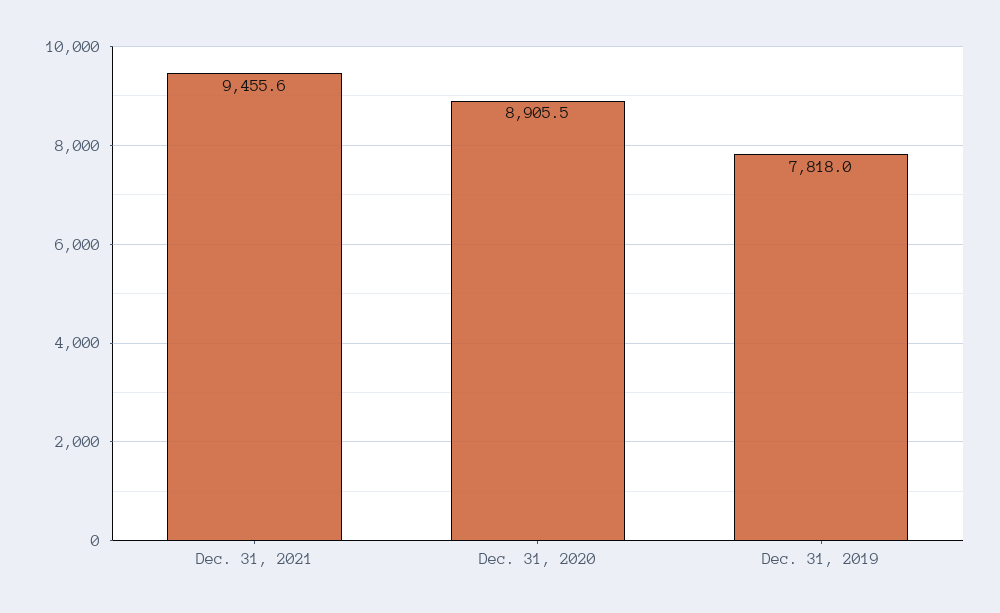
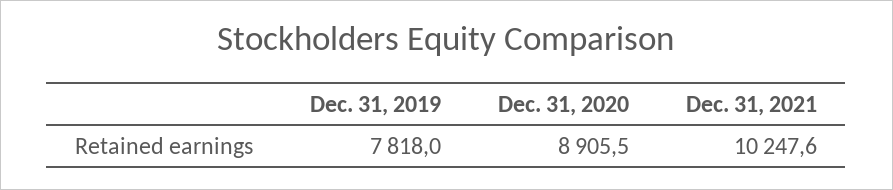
Dec. 31, 2021: 9455.6 -> 10247.6

